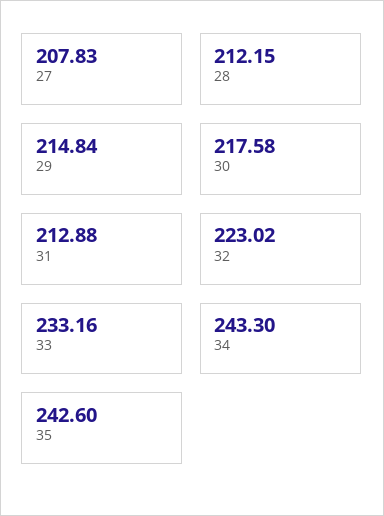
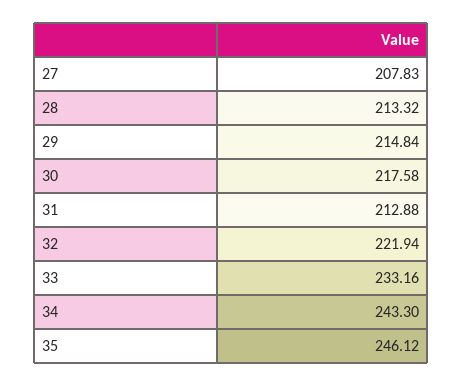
28: 212.15 -> 213.32
32: 223.02 -> 221.94
35: 242.6 -> 246.12

